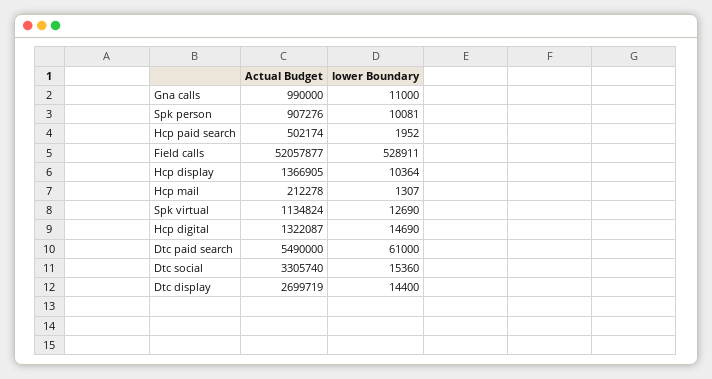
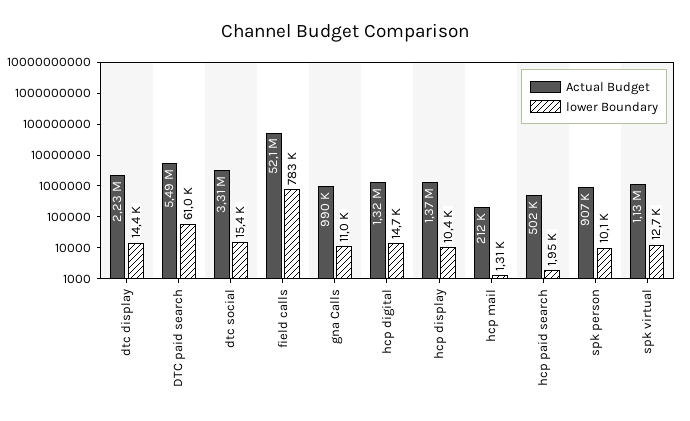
lower Boundary, Field calls: 528911 -> 783000
Actual Budget, Dtc display: 2699719 -> 2230000

